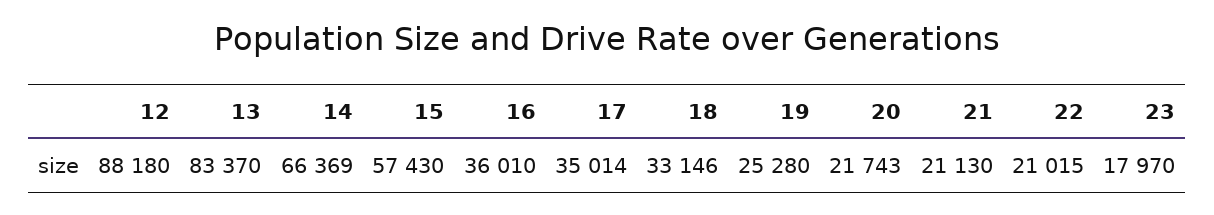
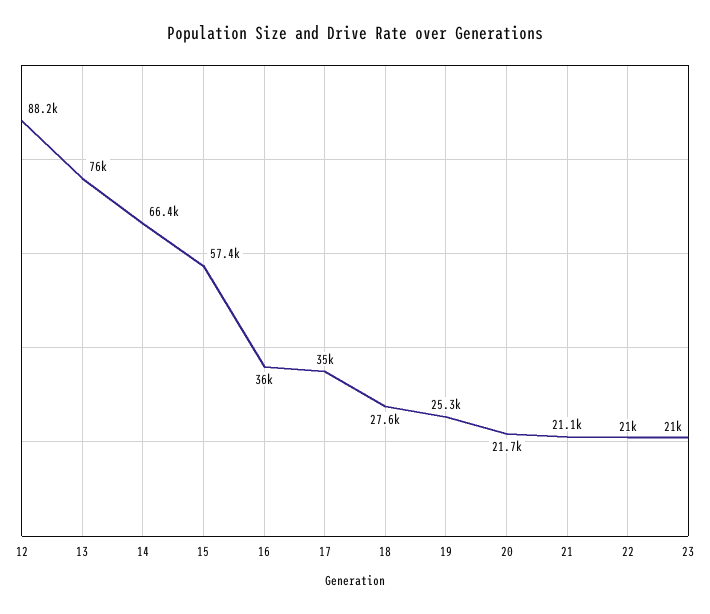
13: 83370 -> 76000
18: 33146 -> 27600
23: 17970 -> 21000

